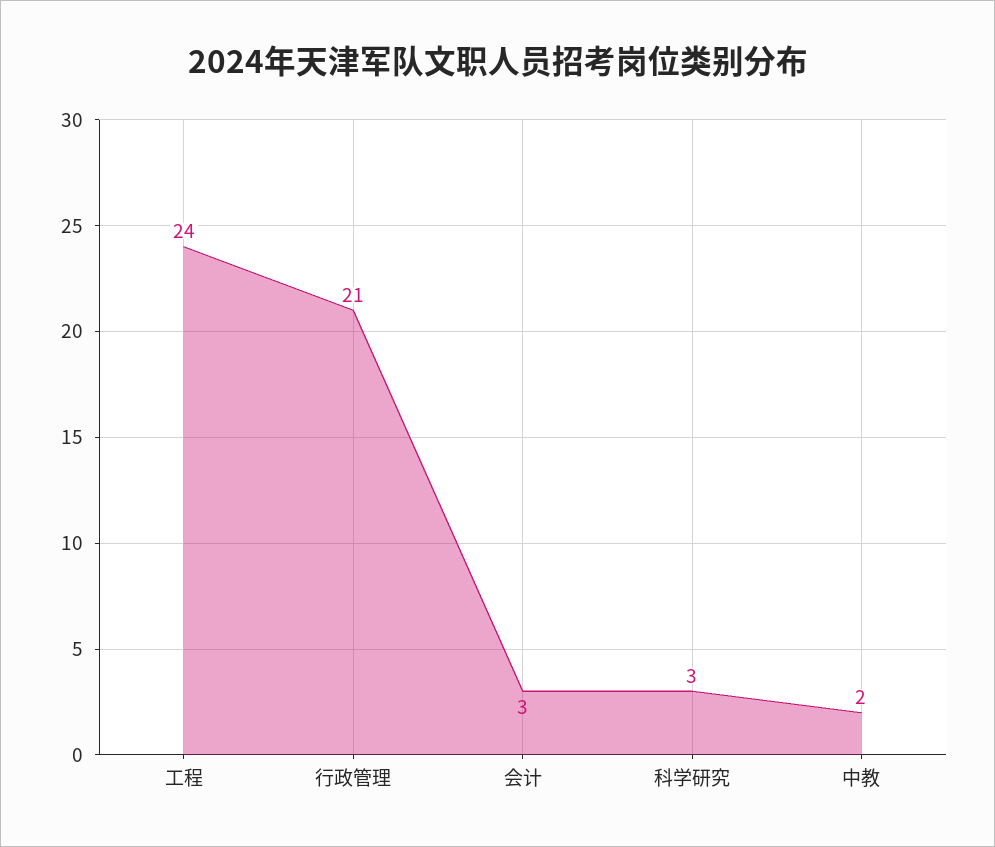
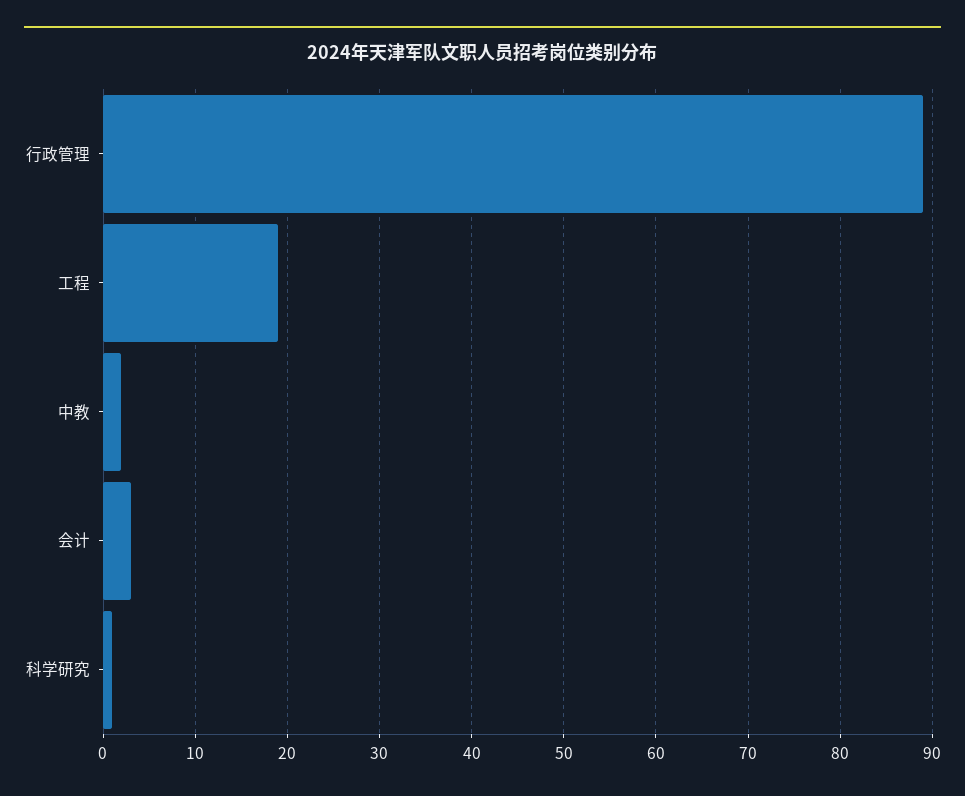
工程: 24 -> 19
行政管理: 21 -> 89
科学研究: 3 -> 1

